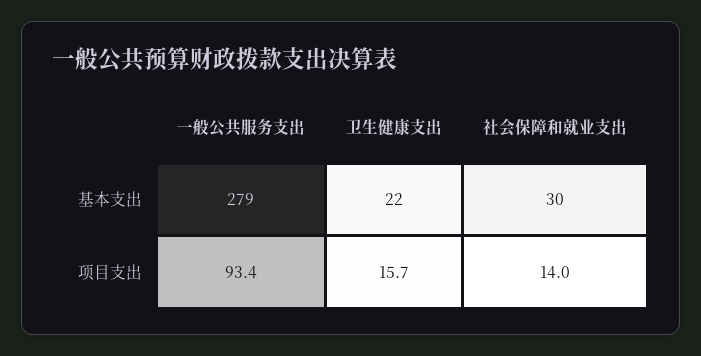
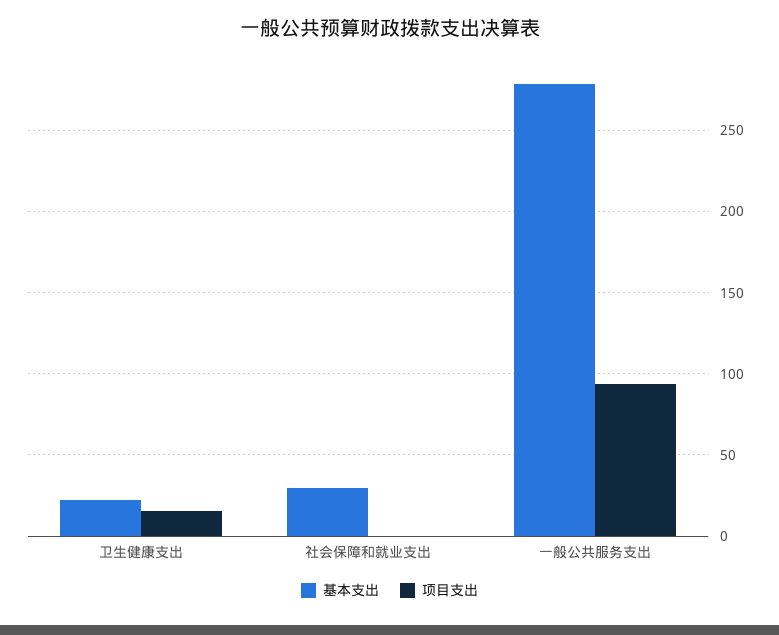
项目支出, 社会保障和就业支出: 14 -> 0

